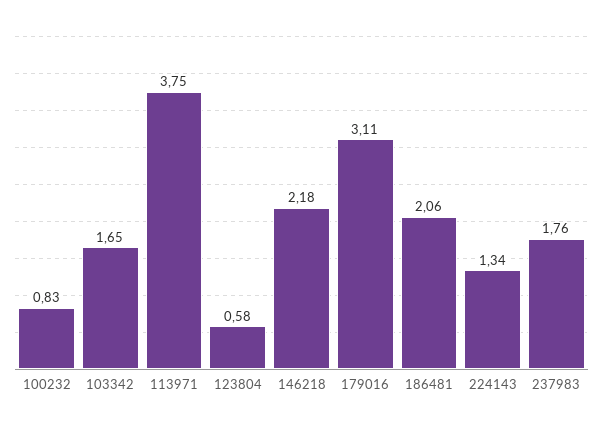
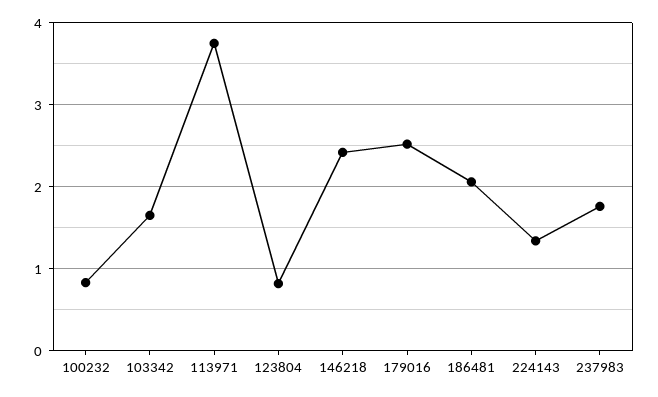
123804: 0.58 -> 0.8
146218: 2.18 -> 2.4
179016: 3.11 -> 2.5

